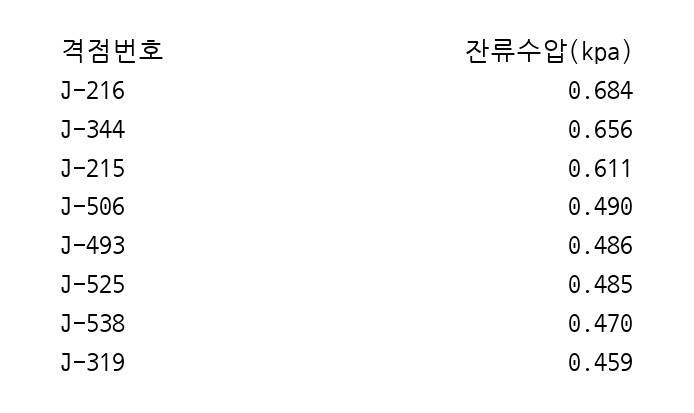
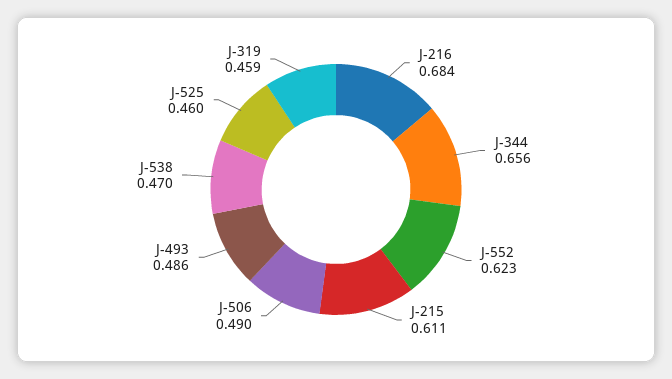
J-525: 0.485 -> 0.46
J-552: none -> 0.623

